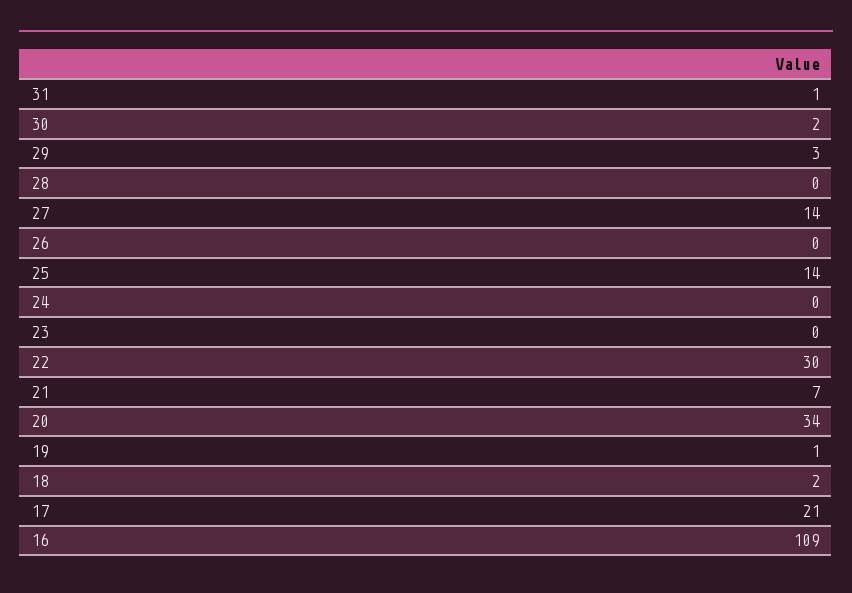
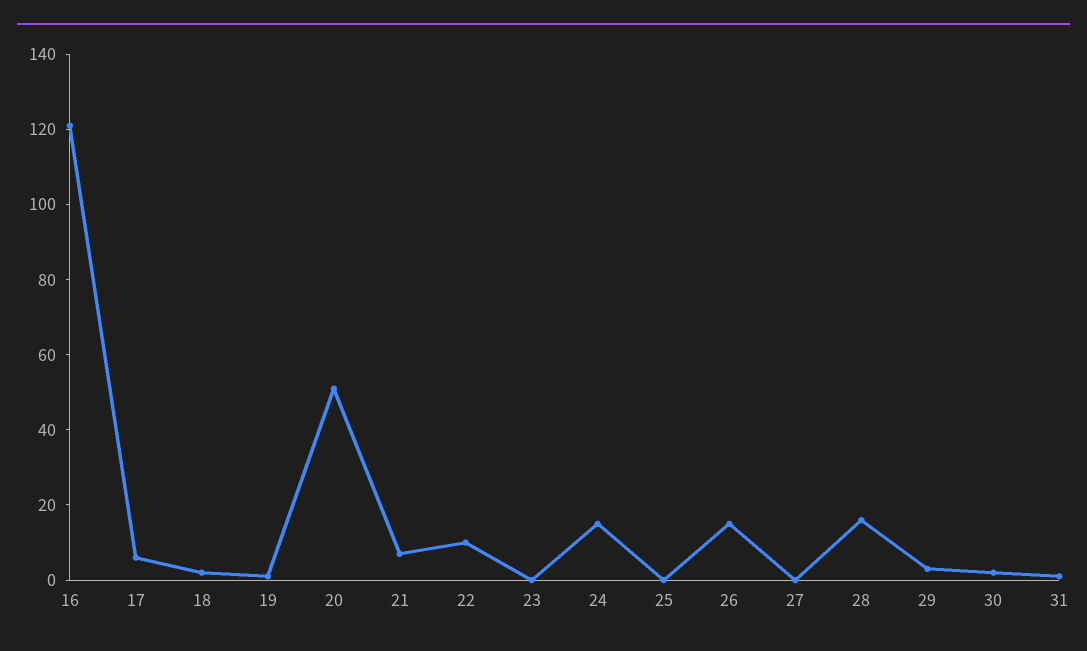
28: 0 -> 15
27: 14 -> 0
26: 0 -> 15
25: 14 -> 0
24: 0 -> 15
22: 30 -> 10
20: 34 -> 50
17: 21 -> 5
16: 109 -> 120

